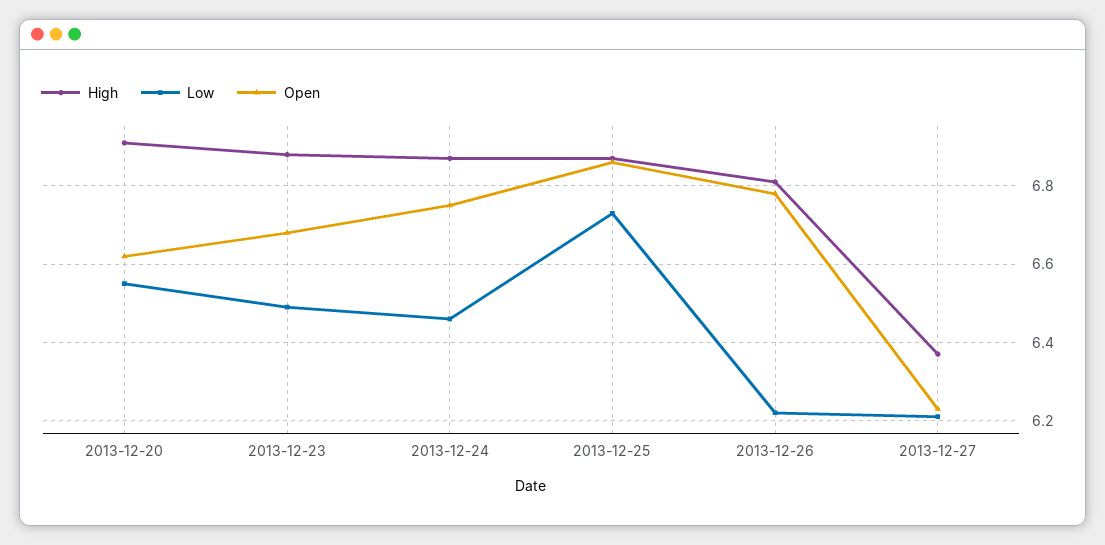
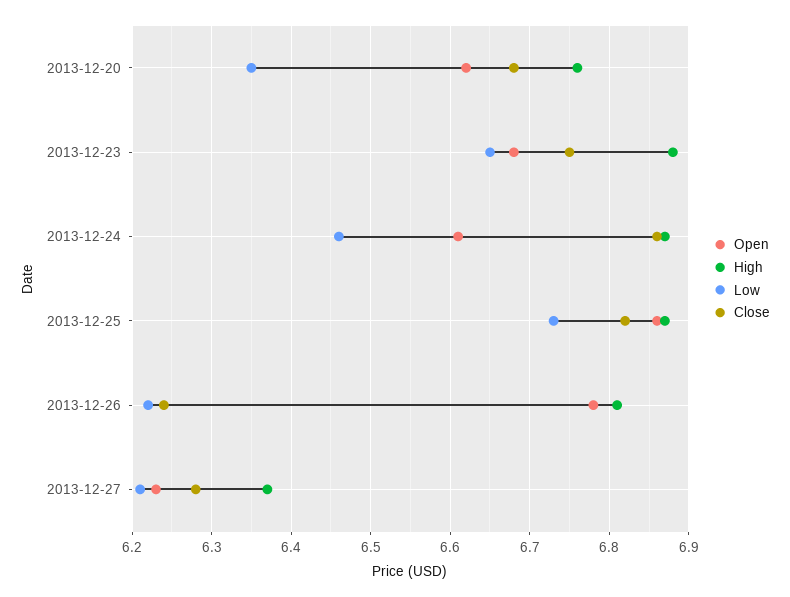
High, 2013-12-20: 6.9 -> 6.76
Low, 2013-12-20: 6.55 -> 6.35
Low, 2013-12-23: 6.5 -> 6.65
Open, 2013-12-24: 6.75 -> 6.61
Close, 2013-12-20: none -> 6.68
Close, 2013-12-23: none -> 6.75
Close, 2013-12-24: none -> 6.86
Close, 2013-12-25: none -> 6.82
Close, 2013-12-26: none -> 6.24
Close, 2013-12-27: none -> 6.28

